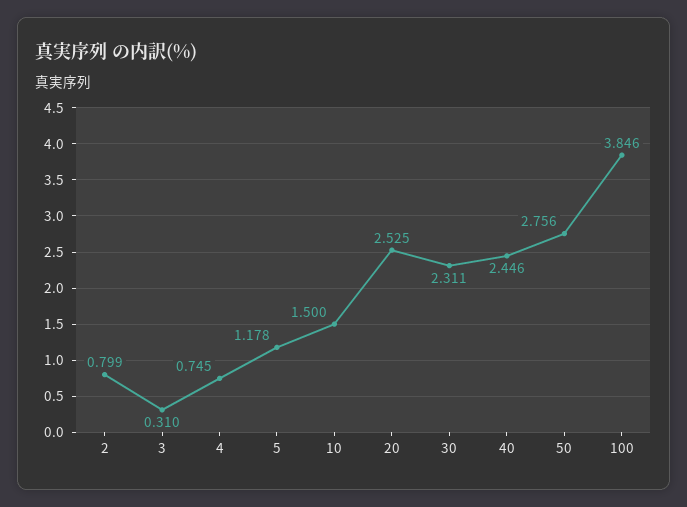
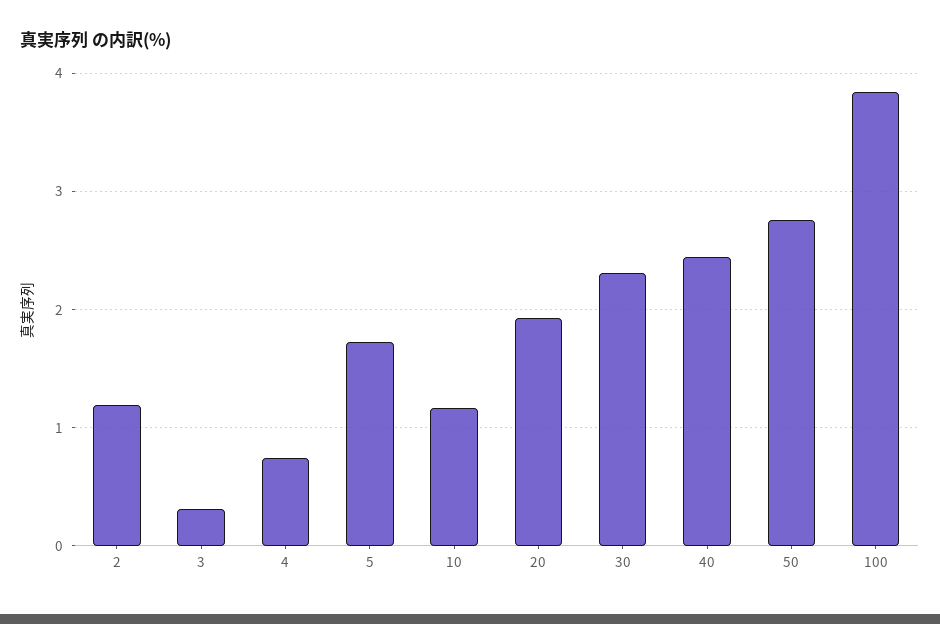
2: 0.799 -> 1.2
5: 1.178 -> 1.7
10: 1.5 -> 1.2
20: 2.525 -> 1.9

